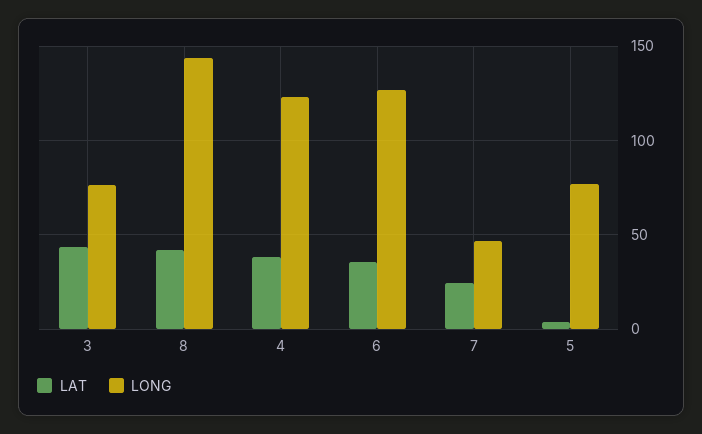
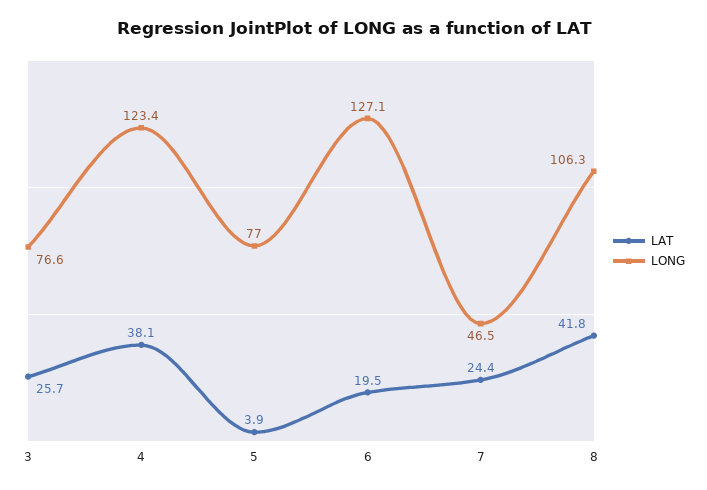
LAT, 3: 45 -> 25.7
LONG, 8: 145 -> 106.3
LAT, 6: 35 -> 19.5

